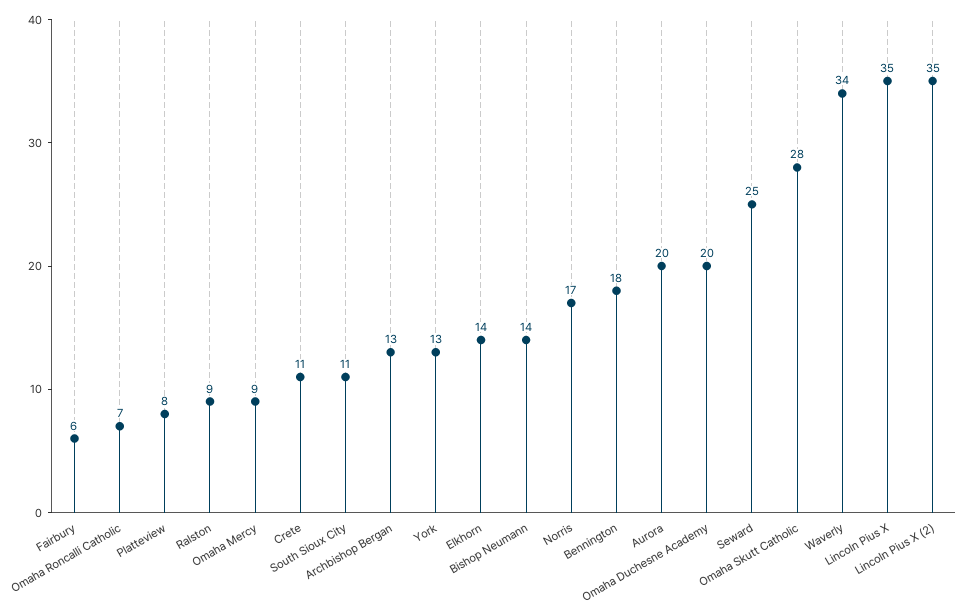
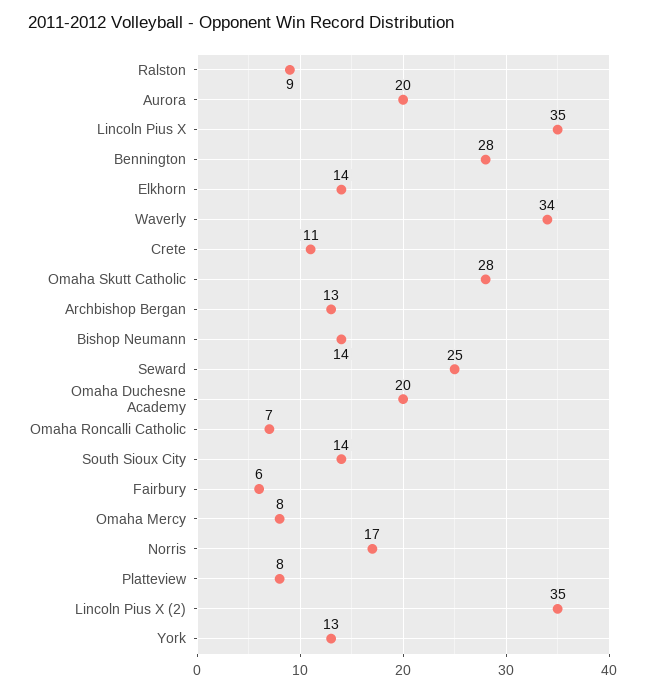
Omaha Mercy: 9 -> 8
South Sioux City: 11 -> 14
Bennington: 18 -> 28

